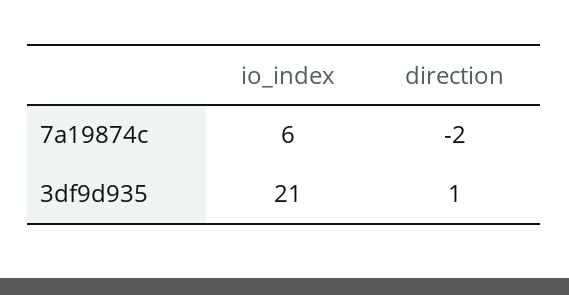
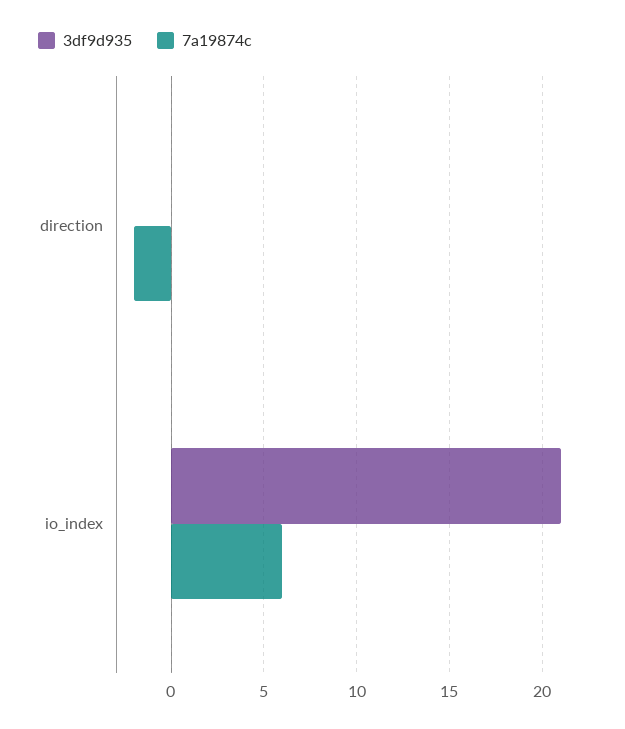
3df9d935, direction: 1 -> 0

